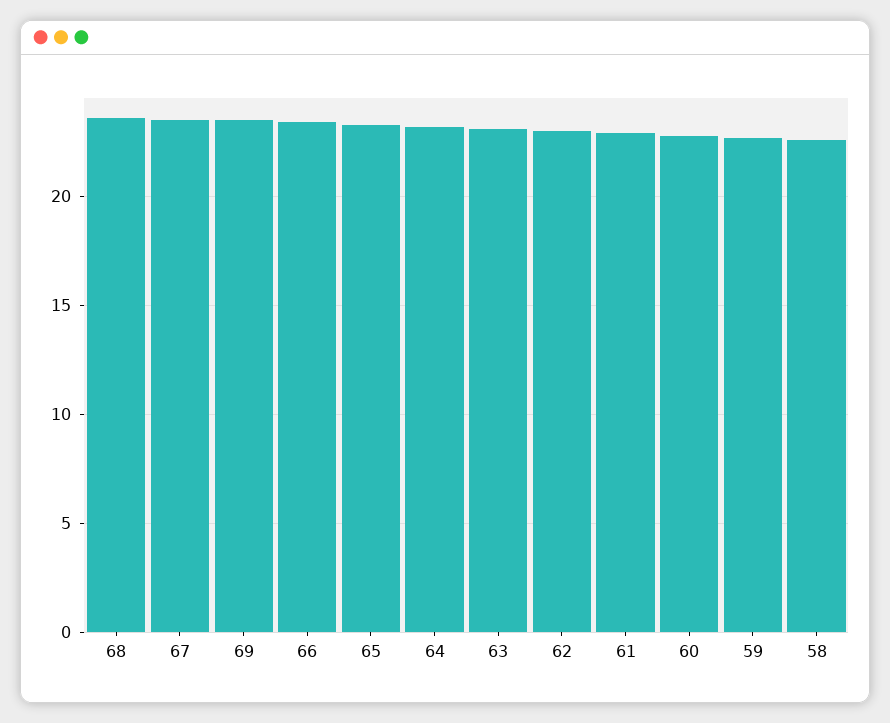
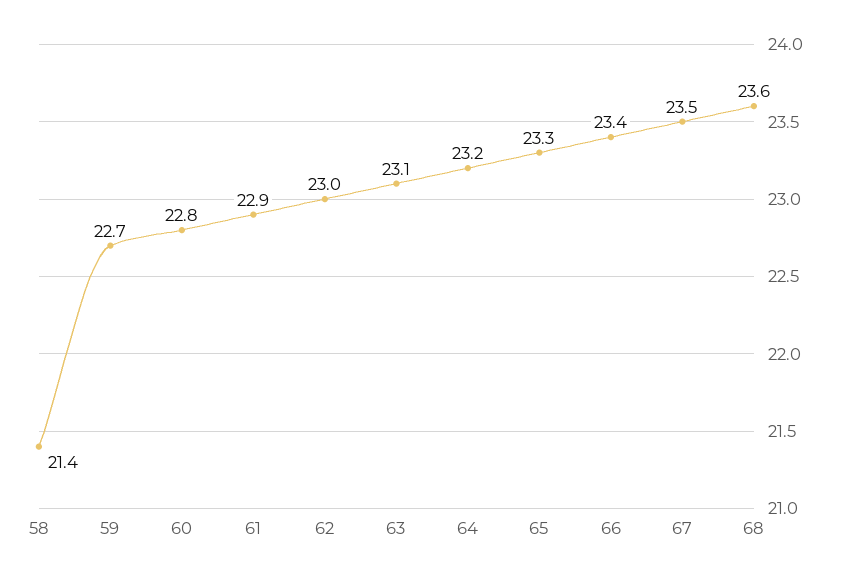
69: 23.5 -> none
58: 22.5 -> 21.4

